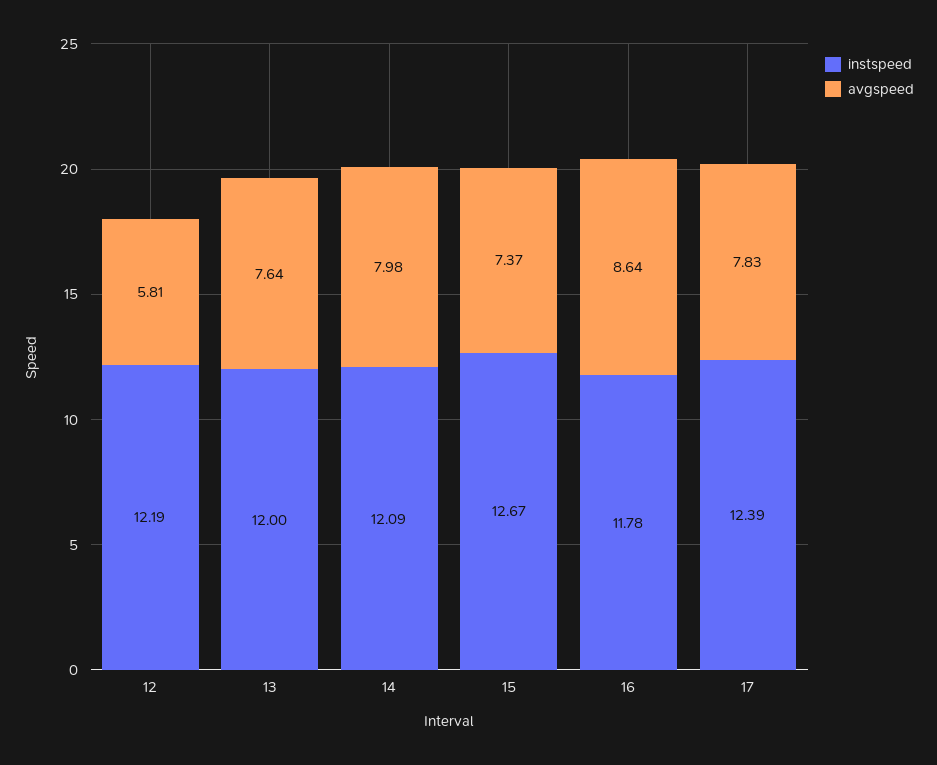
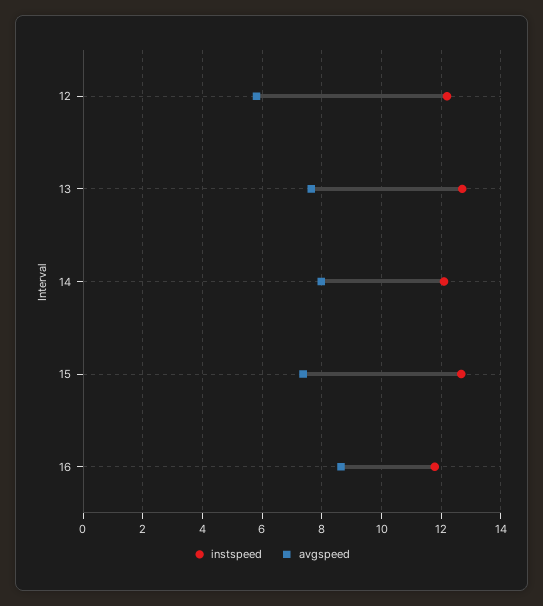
instspeed, 13: 12 -> 12.75
instspeed, 17: 12.39 -> none
avgspeed, 17: 7.83 -> none

